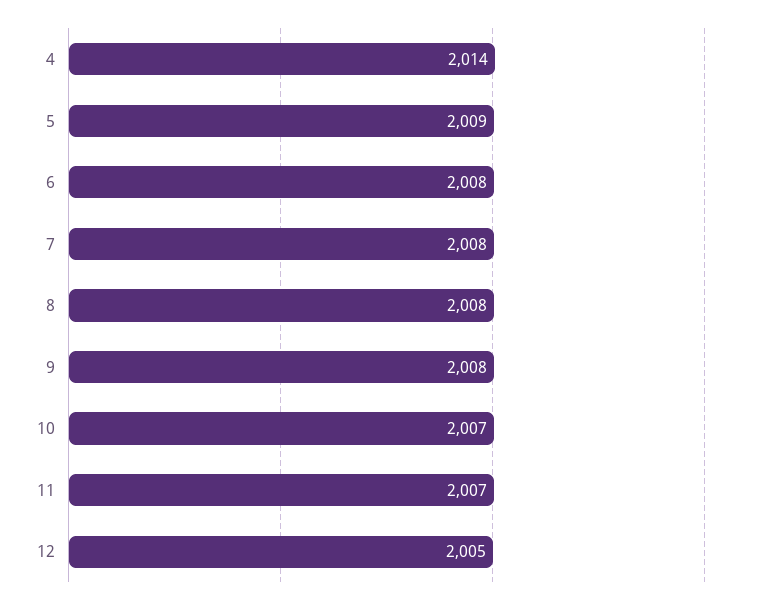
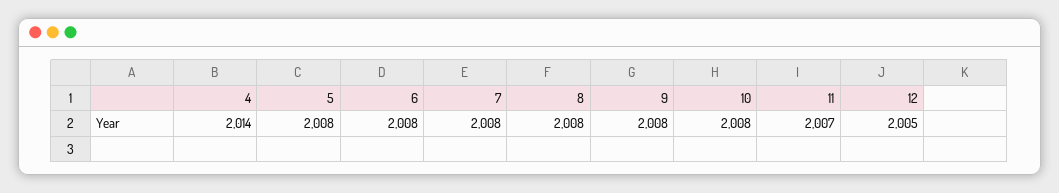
5: 2009 -> 2008
10: 2007 -> 2008

